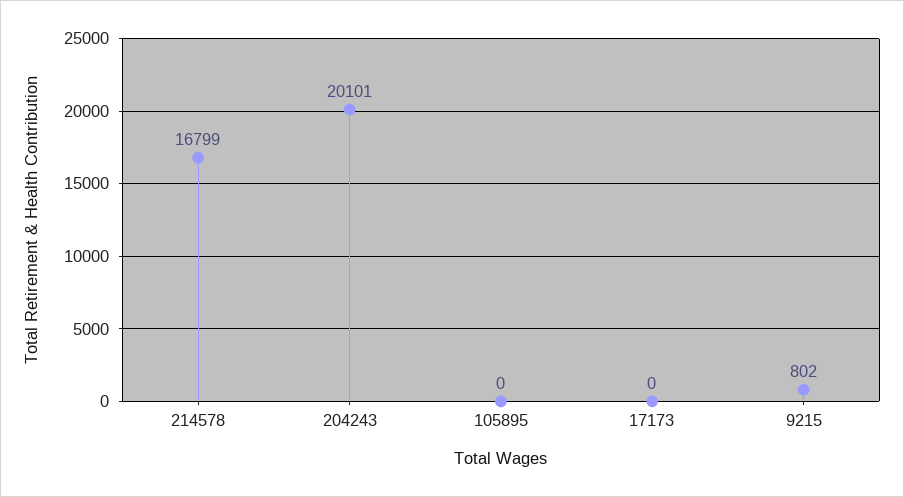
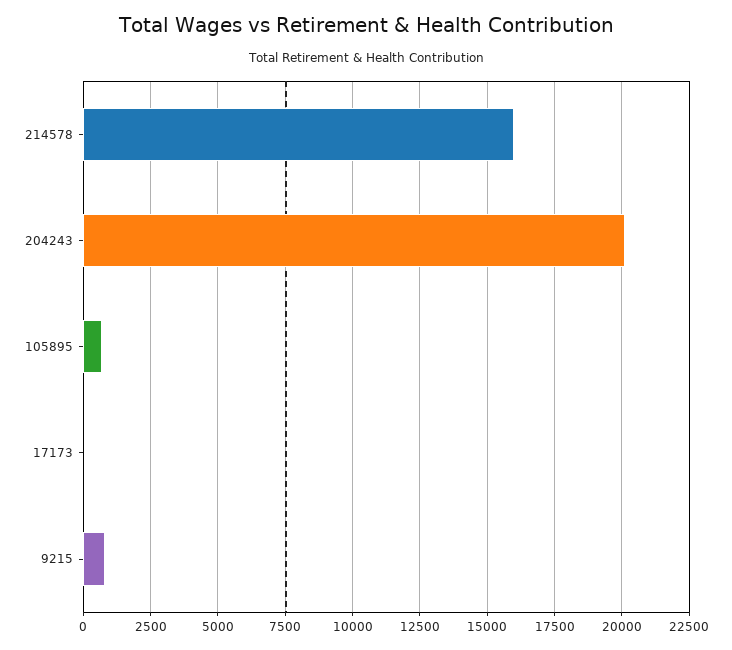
214578: 16799 -> 16000
105895: 0 -> 750

